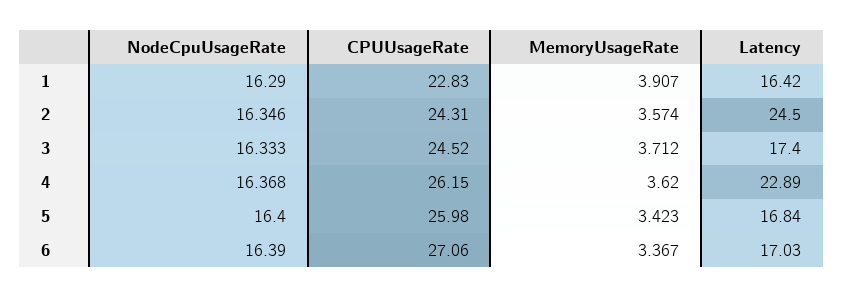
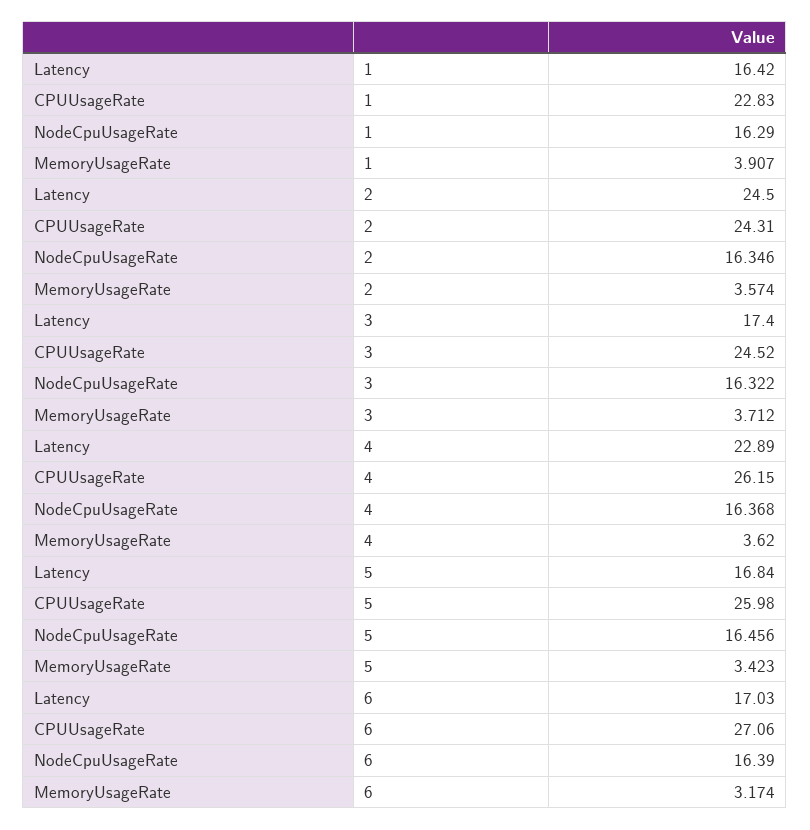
NodeCpuUsageRate, 3: 16.333 -> 16.322
NodeCpuUsageRate, 5: 16.4 -> 16.456
MemoryUsageRate, 6: 3.367 -> 3.174

